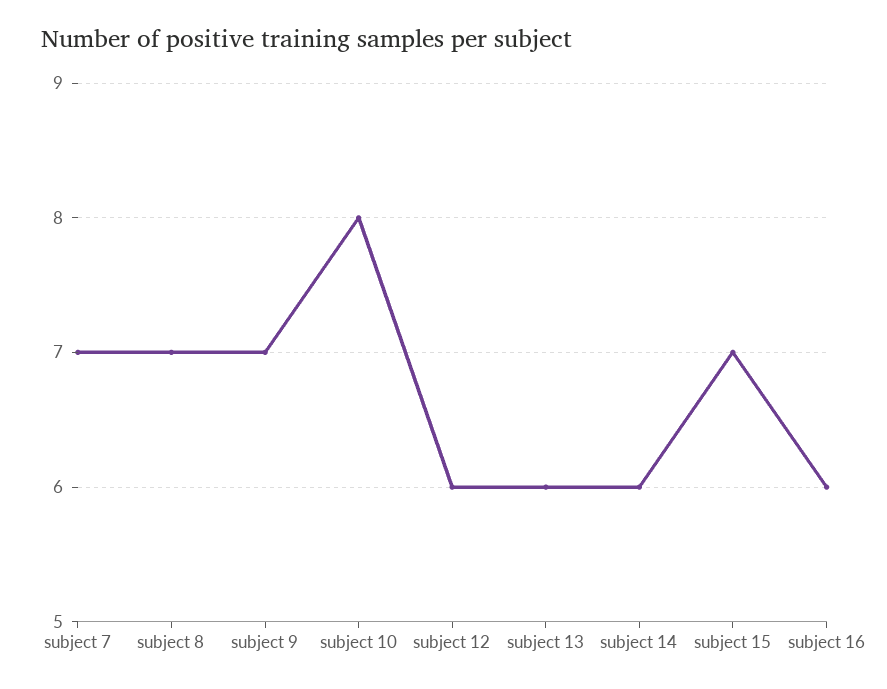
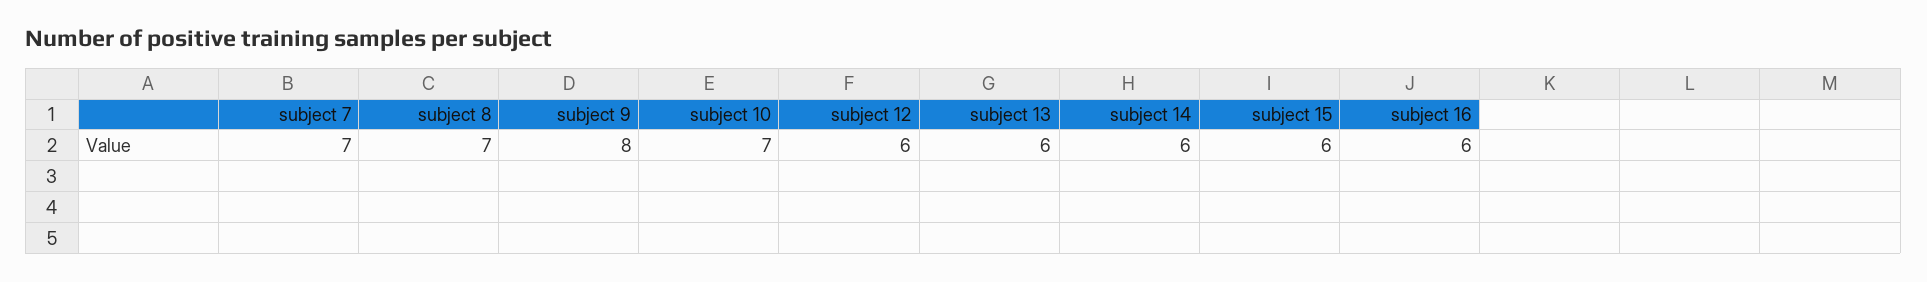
subject 9: 7 -> 8
subject 10: 8 -> 7
subject 15: 7 -> 6

